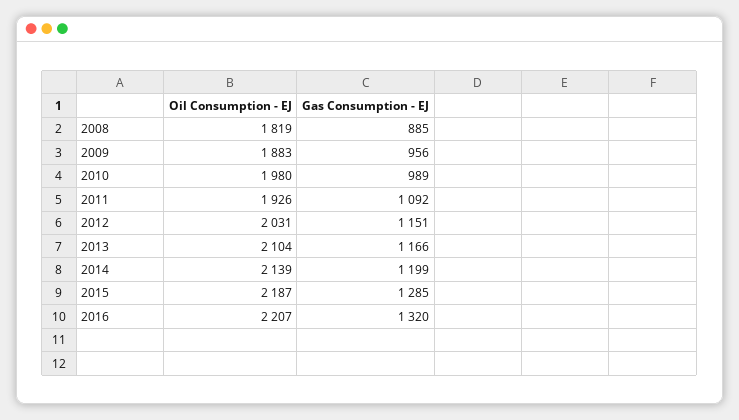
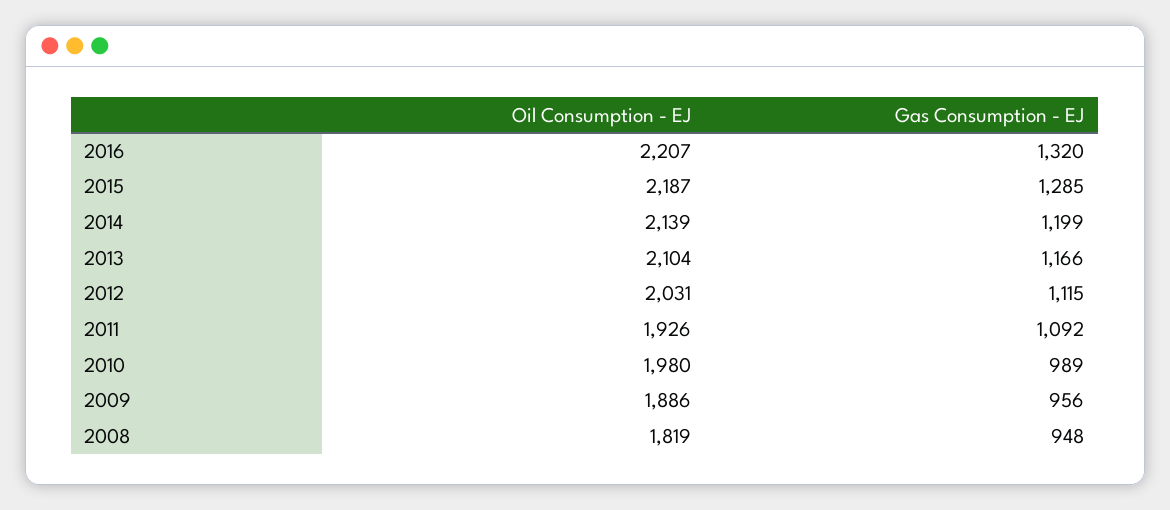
Gas Consumption - EJ, 2008: 885 -> 948
Oil Consumption - EJ, 2009: 1883 -> 1886
Gas Consumption - EJ, 2012: 1151 -> 1115

